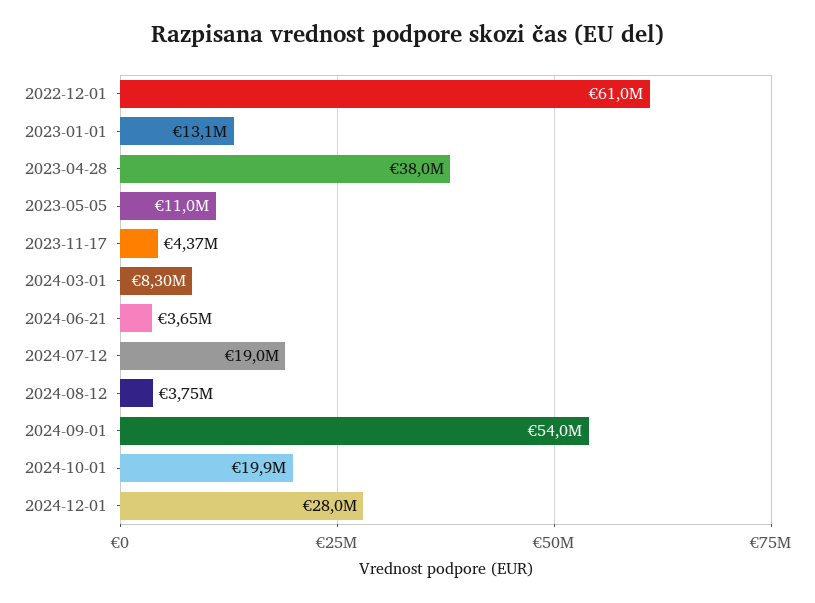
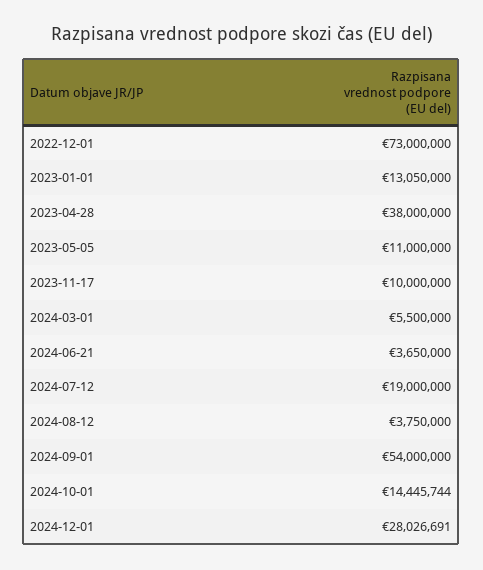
2022-12-01: 61000000 -> 73000000
2023-11-17: 4370000 -> 10000000
2024-03-01: 8300000 -> 5500000
2024-10-01: 19900000 -> 14445744

